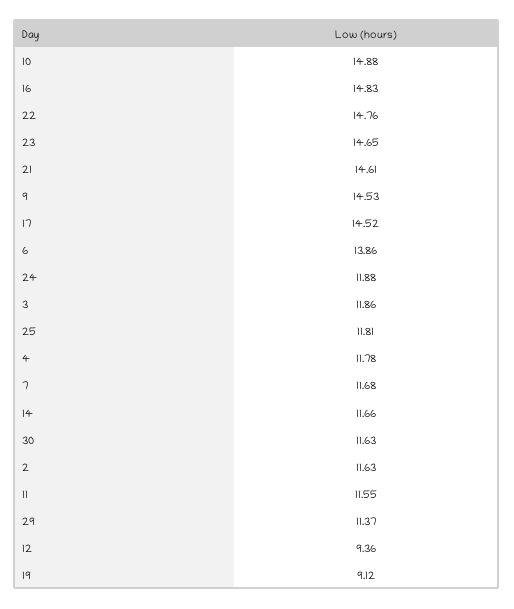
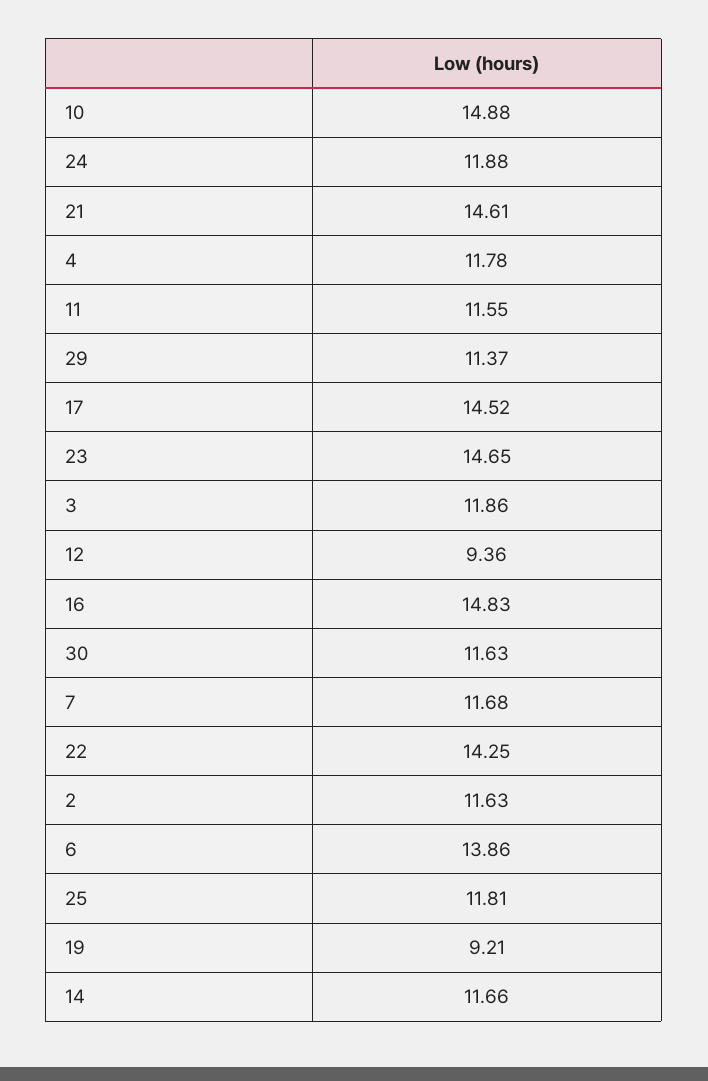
22: 14.76 -> 14.25
9: 14.53 -> none
19: 9.12 -> 9.21

